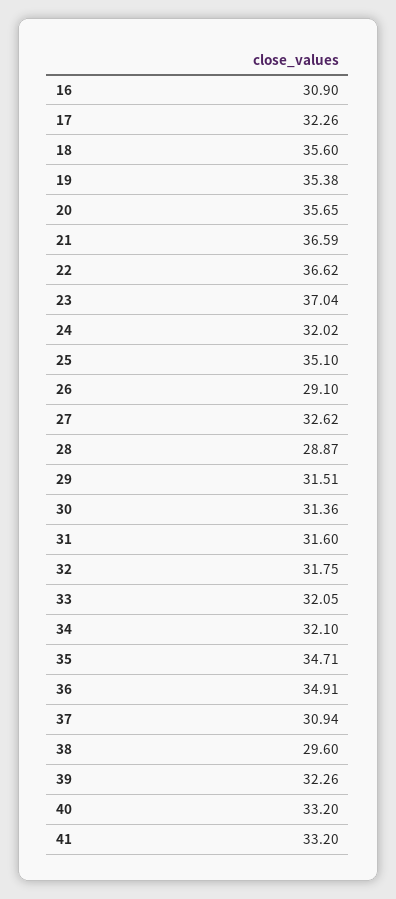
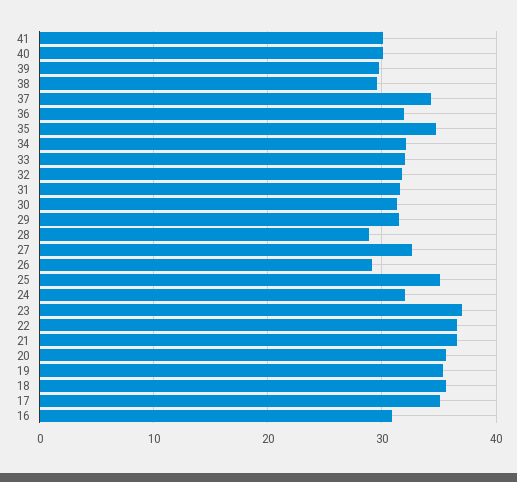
17: 32.26 -> 35
36: 34.91 -> 32
37: 30.94 -> 34
39: 32.26 -> 30
40: 33.2 -> 30
41: 33.2 -> 30

